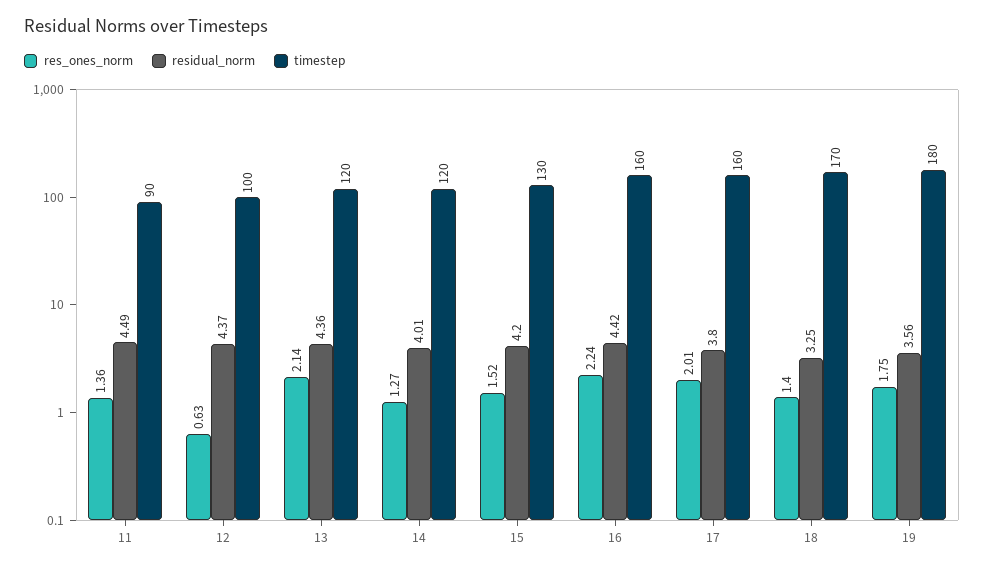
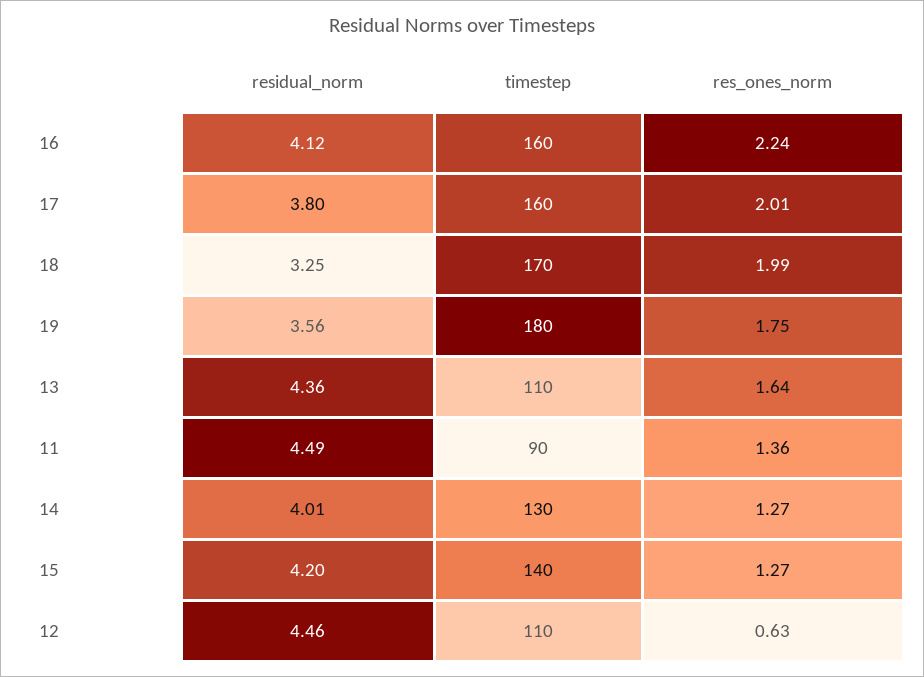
residual_norm, 12: 4.37 -> 4.46
timestep, 12: 100 -> 110
res_ones_norm, 13: 2.14 -> 1.64
timestep, 13: 120 -> 110
timestep, 14: 120 -> 130
res_ones_norm, 15: 1.52 -> 1.27
timestep, 15: 130 -> 140
residual_norm, 16: 4.42 -> 4.12
res_ones_norm, 18: 1.4 -> 1.99

